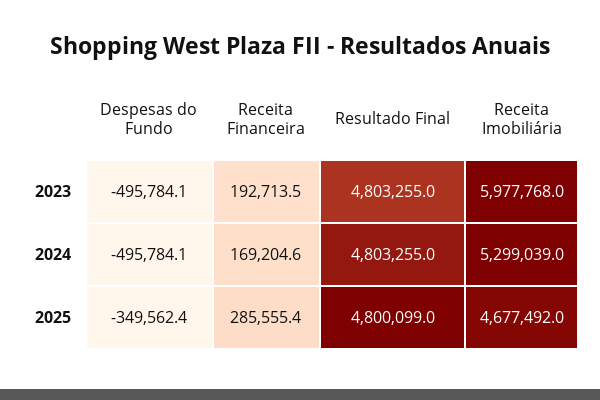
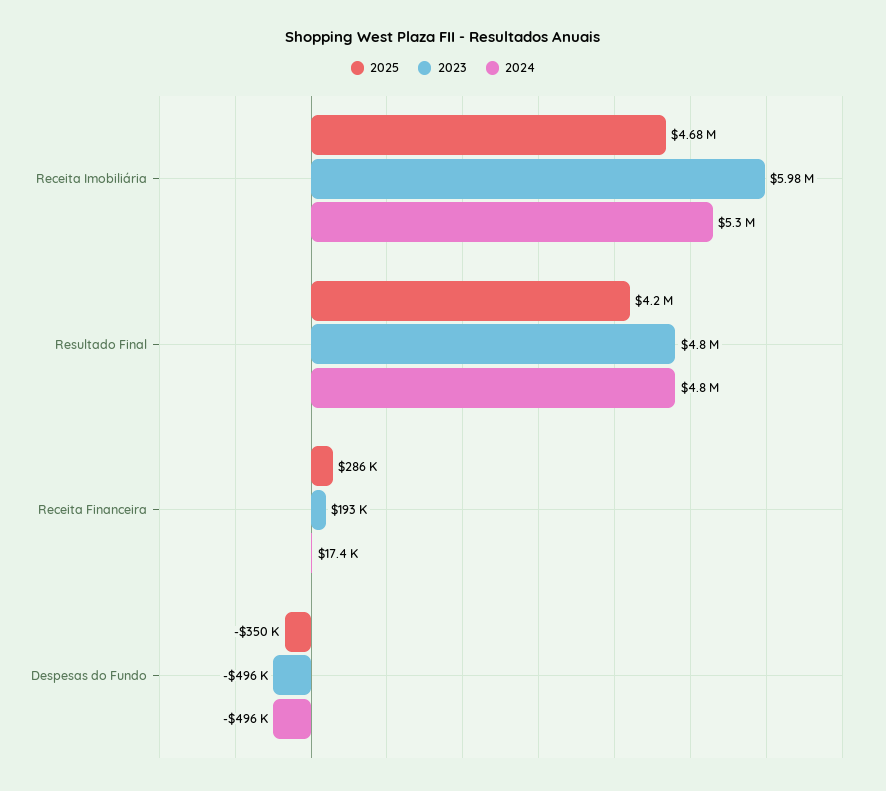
2024, Receita Financeira: 169204.6 -> 17400
2025, Resultado Final: 4800099 -> 4200000

